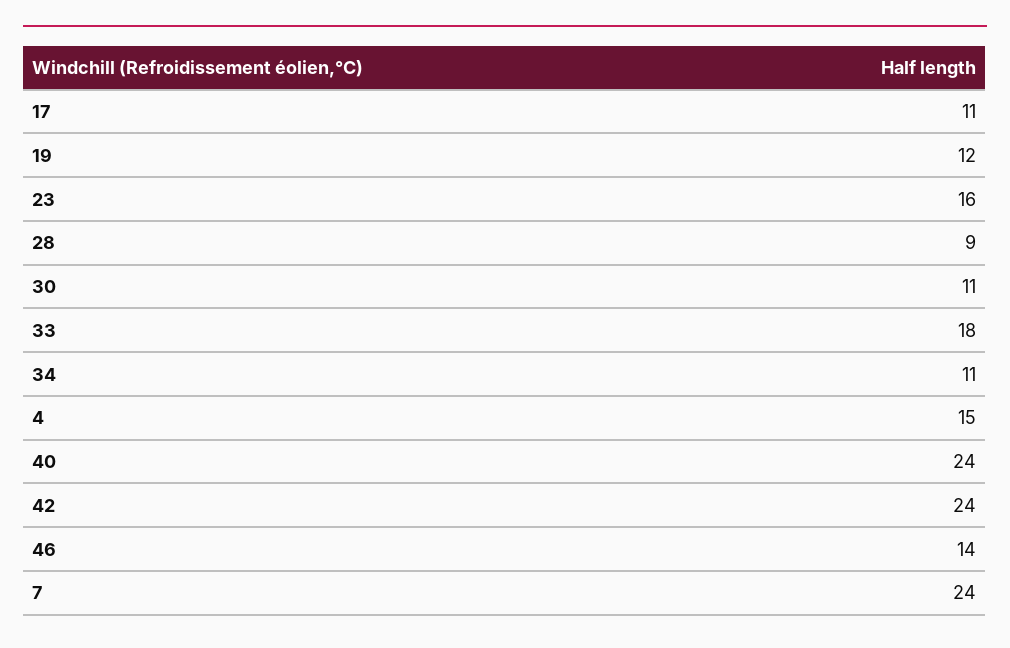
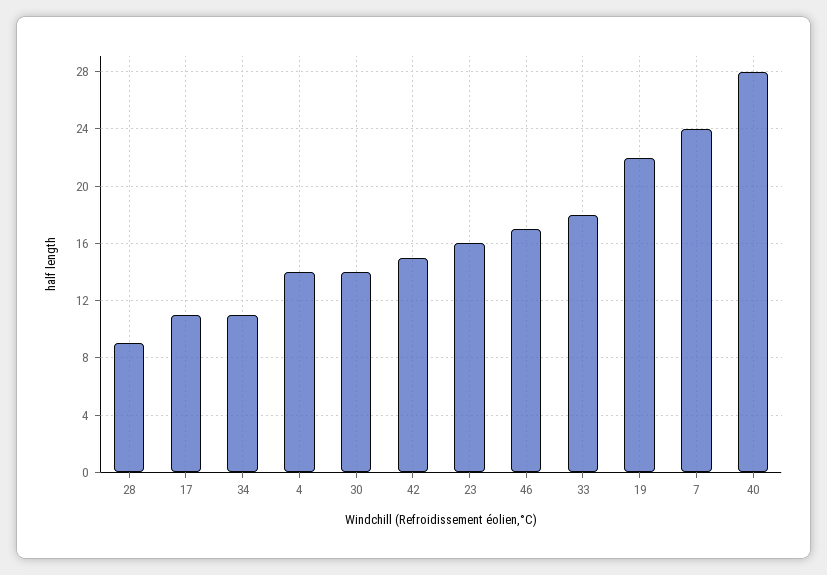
19: 12 -> 22
30: 11 -> 14
4: 15 -> 14
40: 24 -> 28
42: 24 -> 15
46: 14 -> 17

